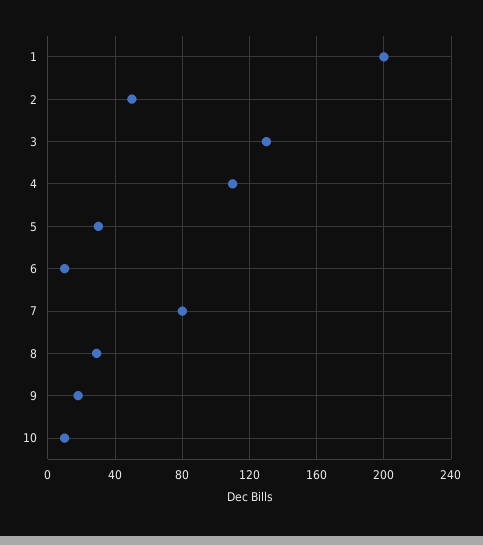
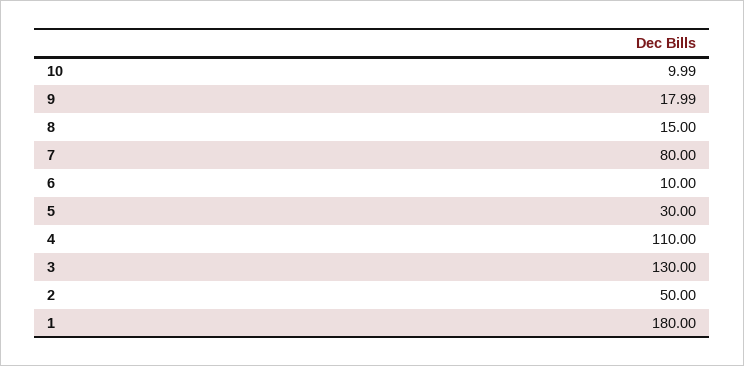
1: 200 -> 180
8: 30 -> 15

